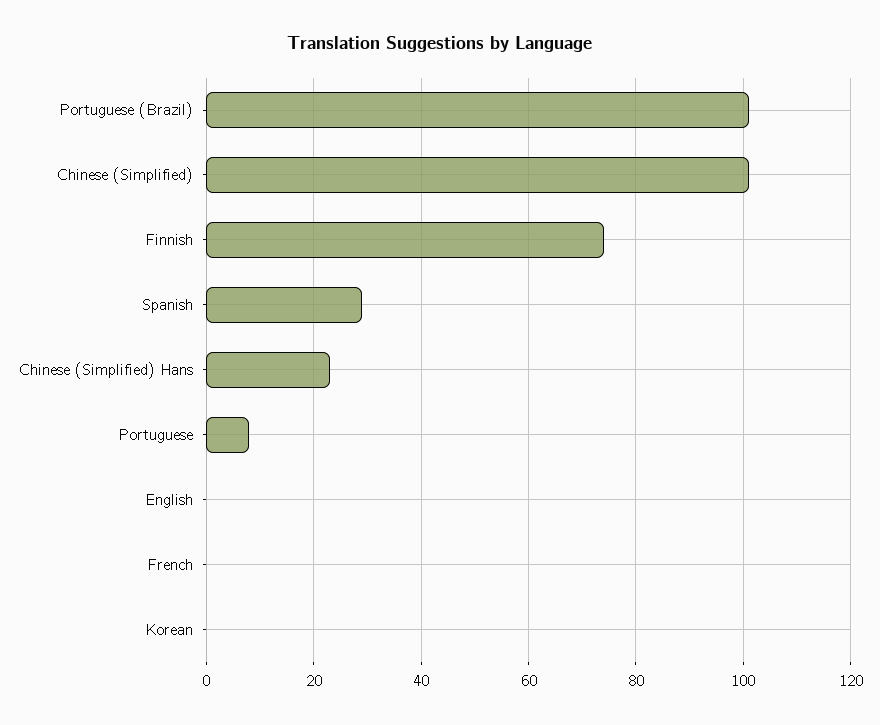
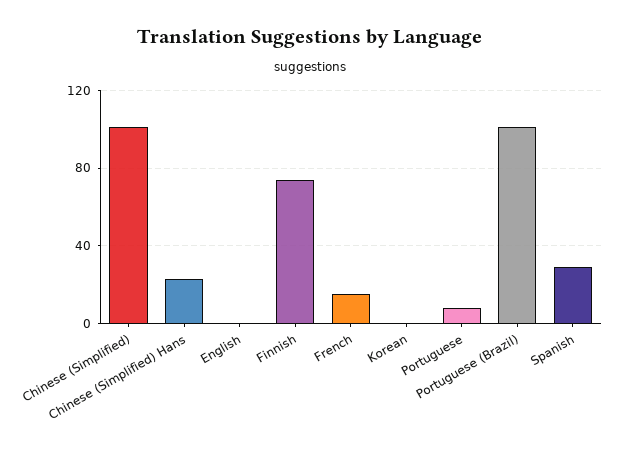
French: 0 -> 15

